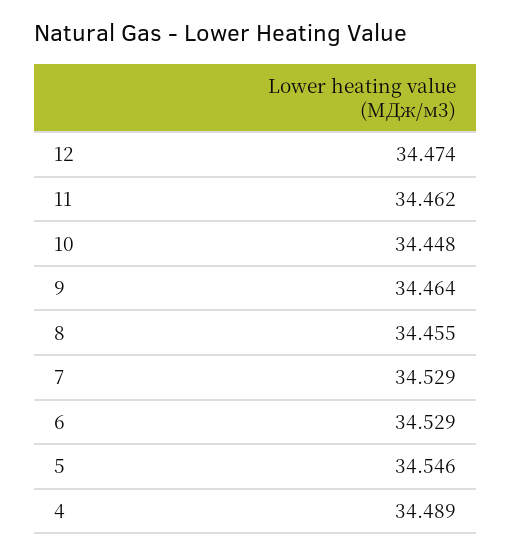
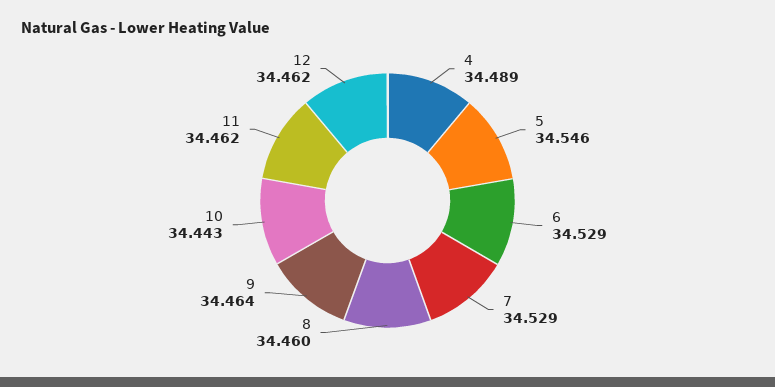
12: 34.474 -> 34.462
10: 34.448 -> 34.443
8: 34.455 -> 34.46

